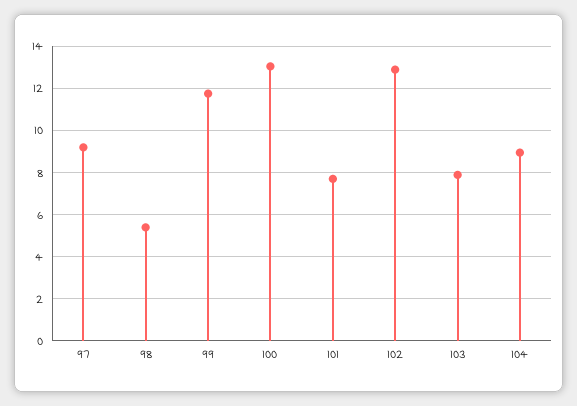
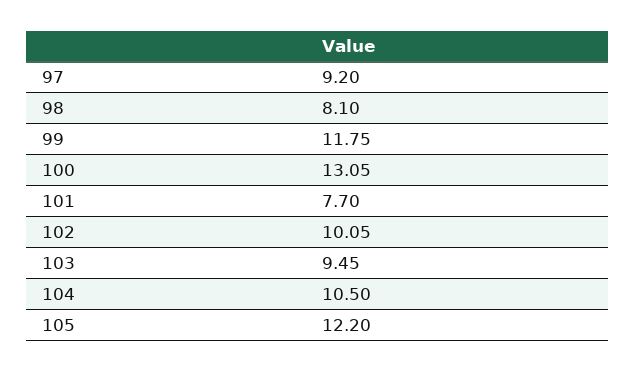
98: 5.5 -> 8.1
102: 13 -> 10.05
103: 8 -> 9.45
104: 9 -> 10.5
105: none -> 12.2

